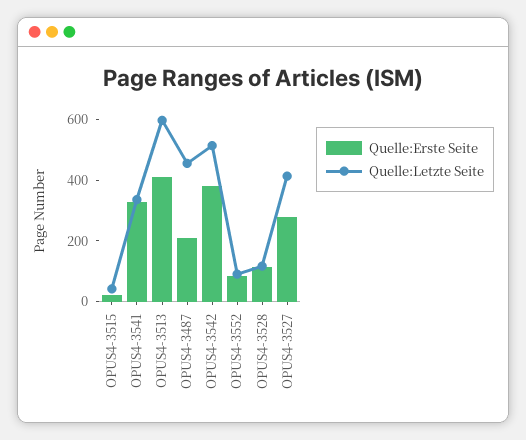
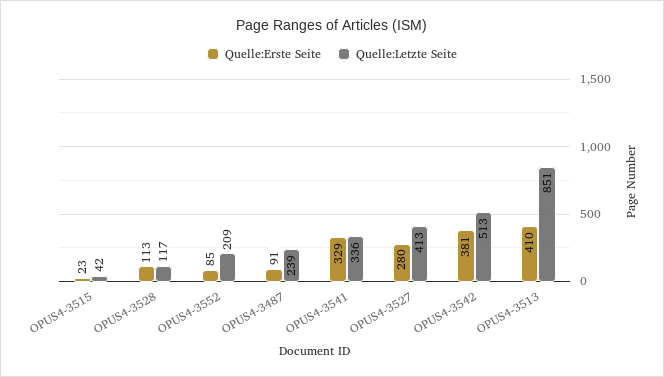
Quelle:Letzte Seite, OPUS4-3513: 600 -> 851
Quelle:Erste Seite, OPUS4-3487: 200 -> 91
Quelle:Letzte Seite, OPUS4-3487: 450 -> 239
Quelle:Letzte Seite, OPUS4-3552: 100 -> 209

